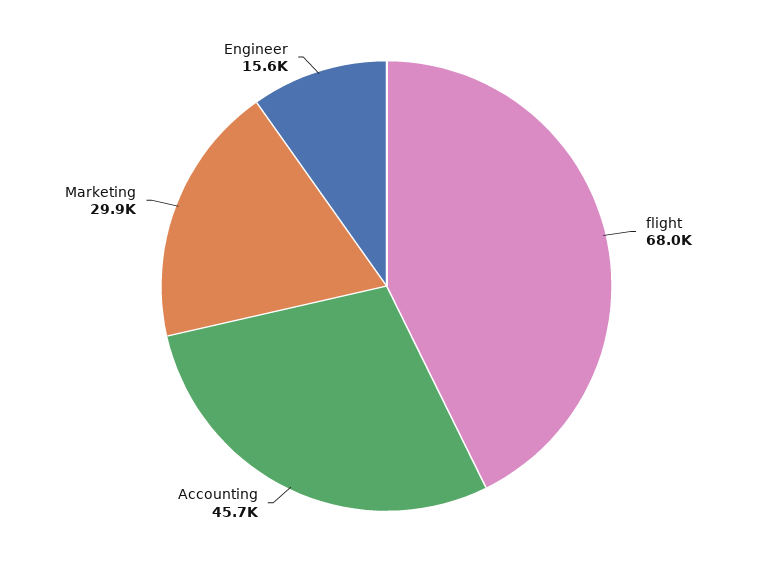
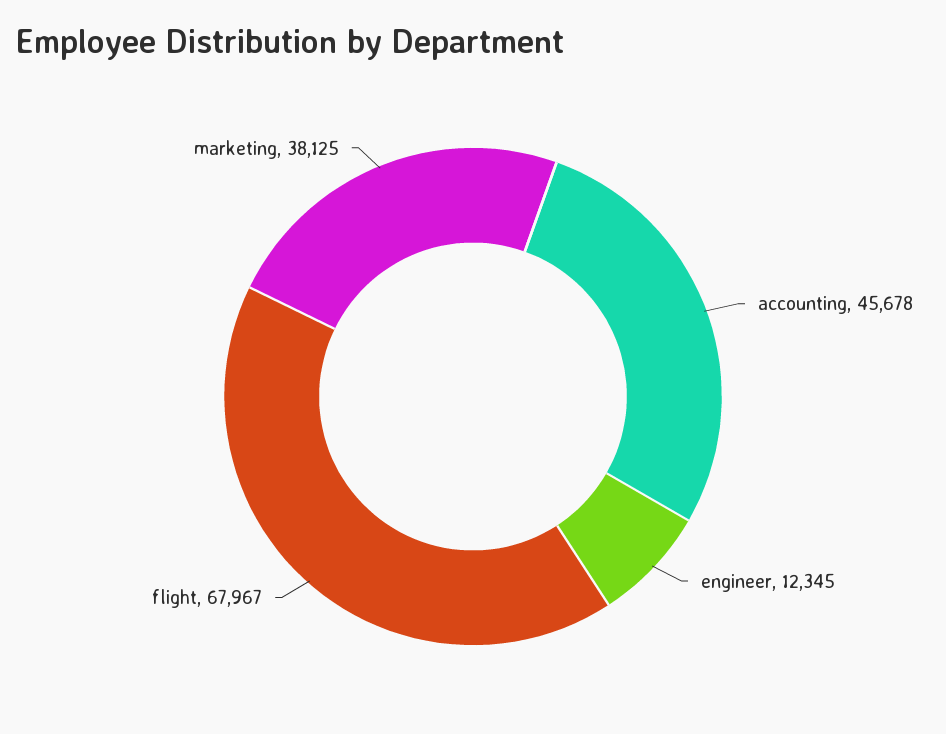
Marketing: 29900 -> 38125
Engineer: 15600 -> 12345

